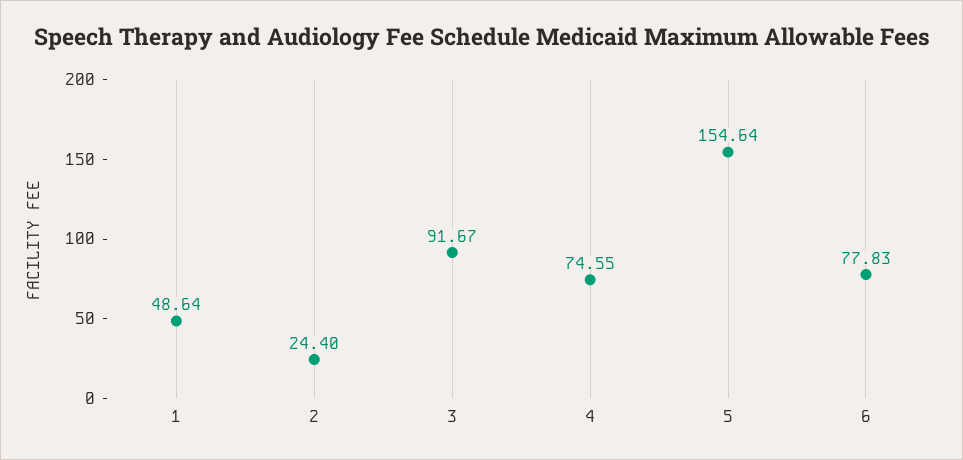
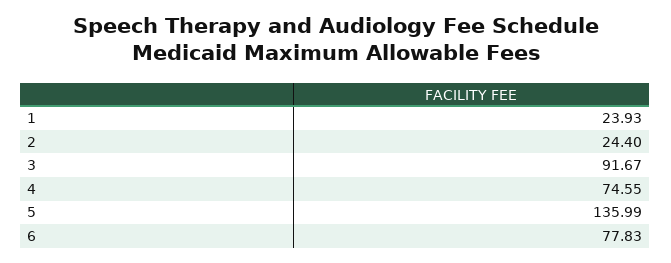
1: 48.64 -> 23.93
5: 154.64 -> 135.99

